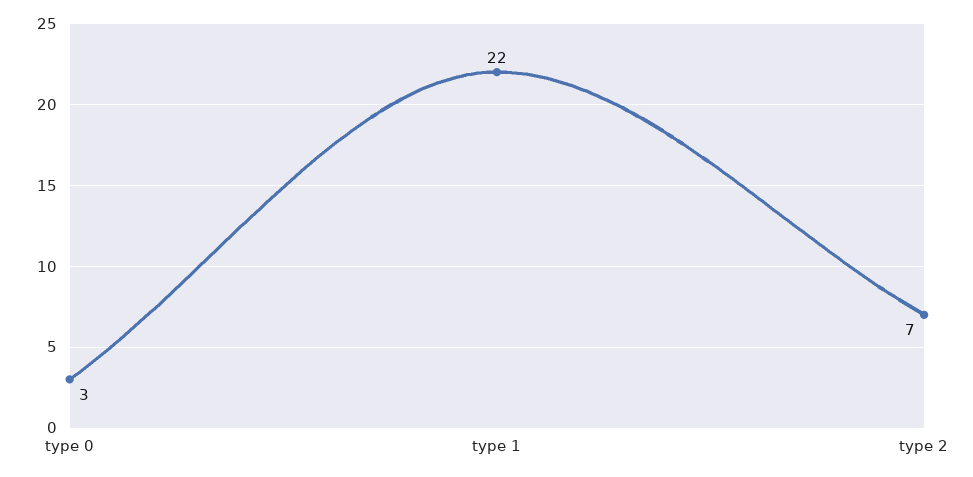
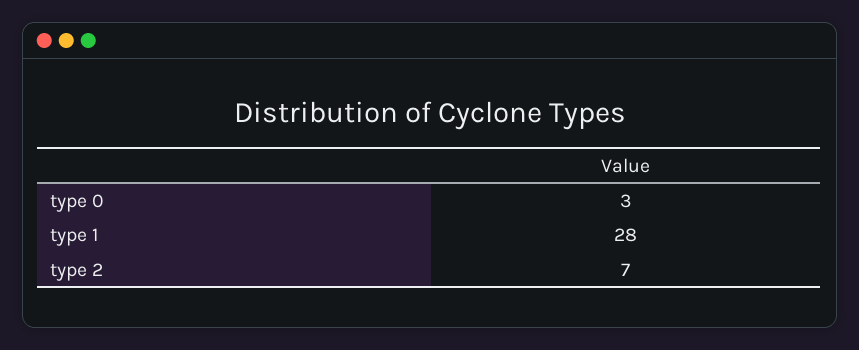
type 1: 22 -> 28

